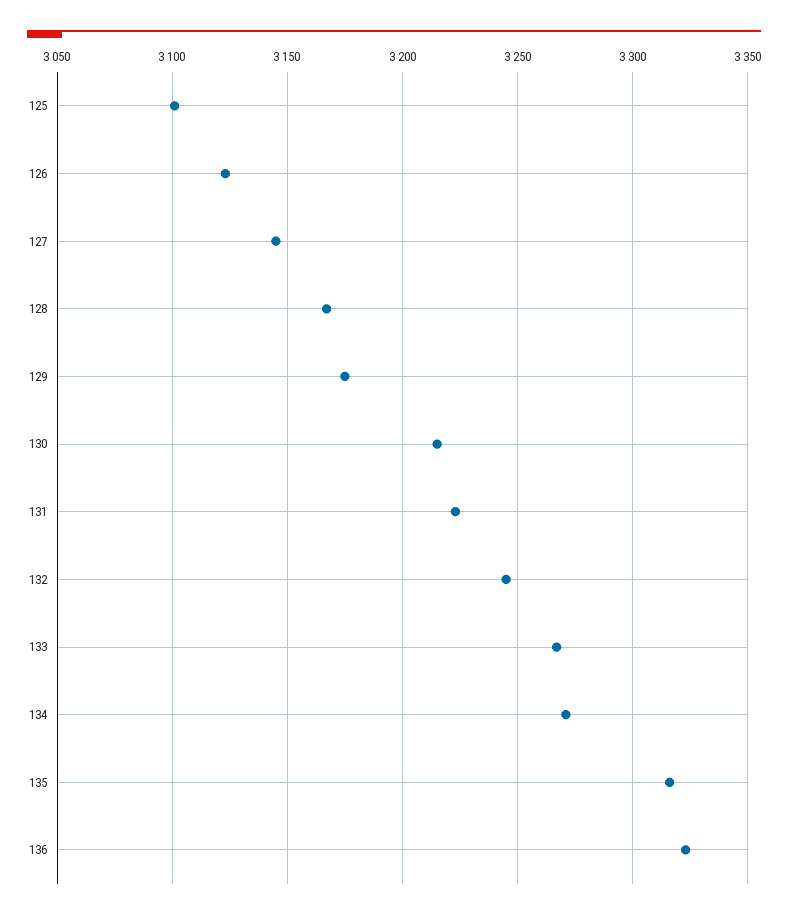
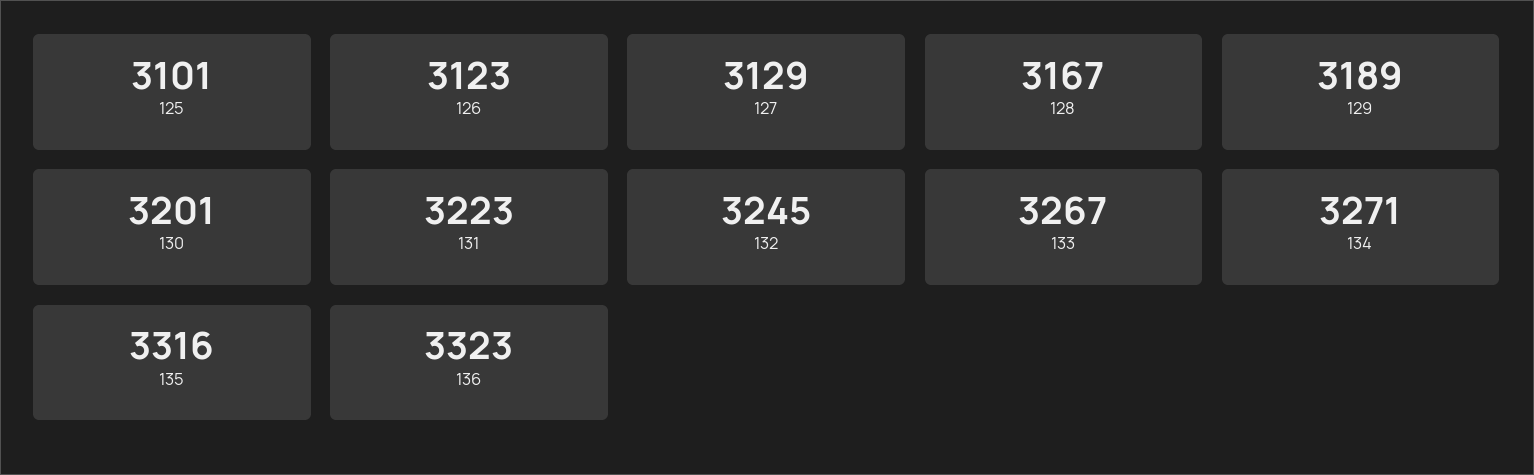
127: 3145 -> 3129
129: 3175 -> 3189
130: 3215 -> 3201

